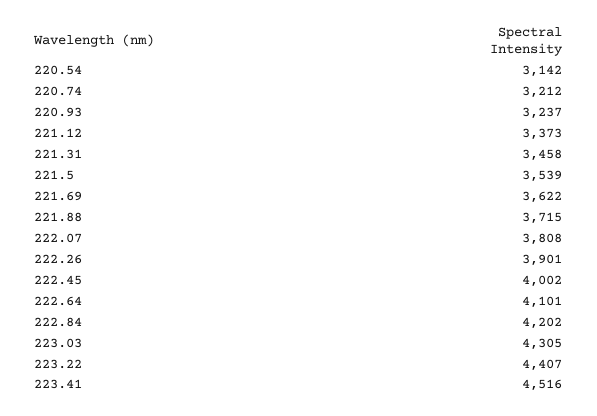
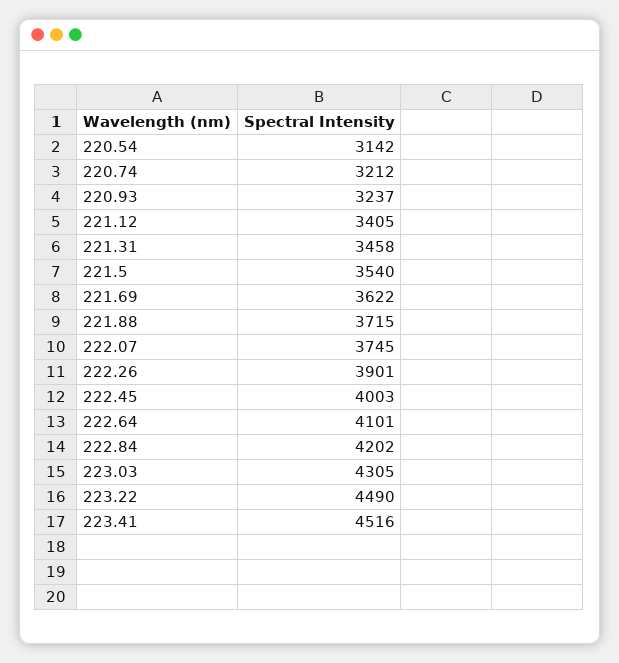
221.12: 3373 -> 3405
221.5: 3539 -> 3540
222.07: 3808 -> 3745
222.45: 4002 -> 4003
223.22: 4407 -> 4490

